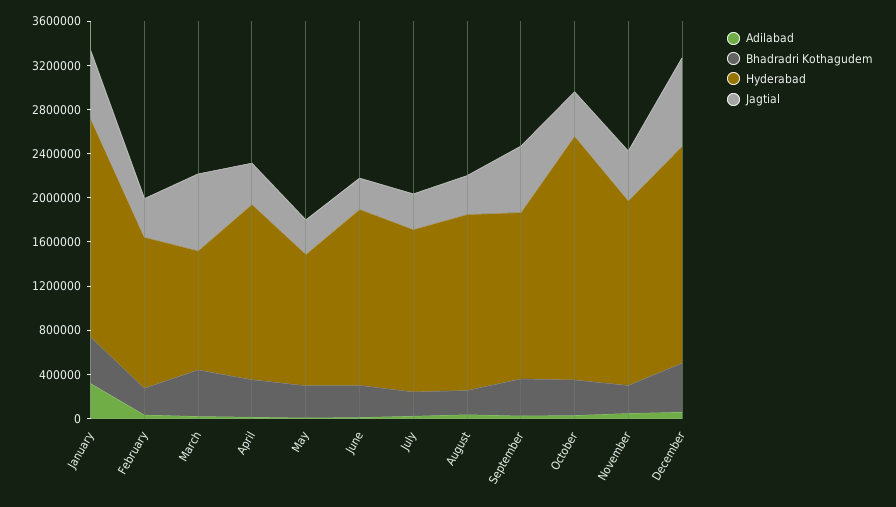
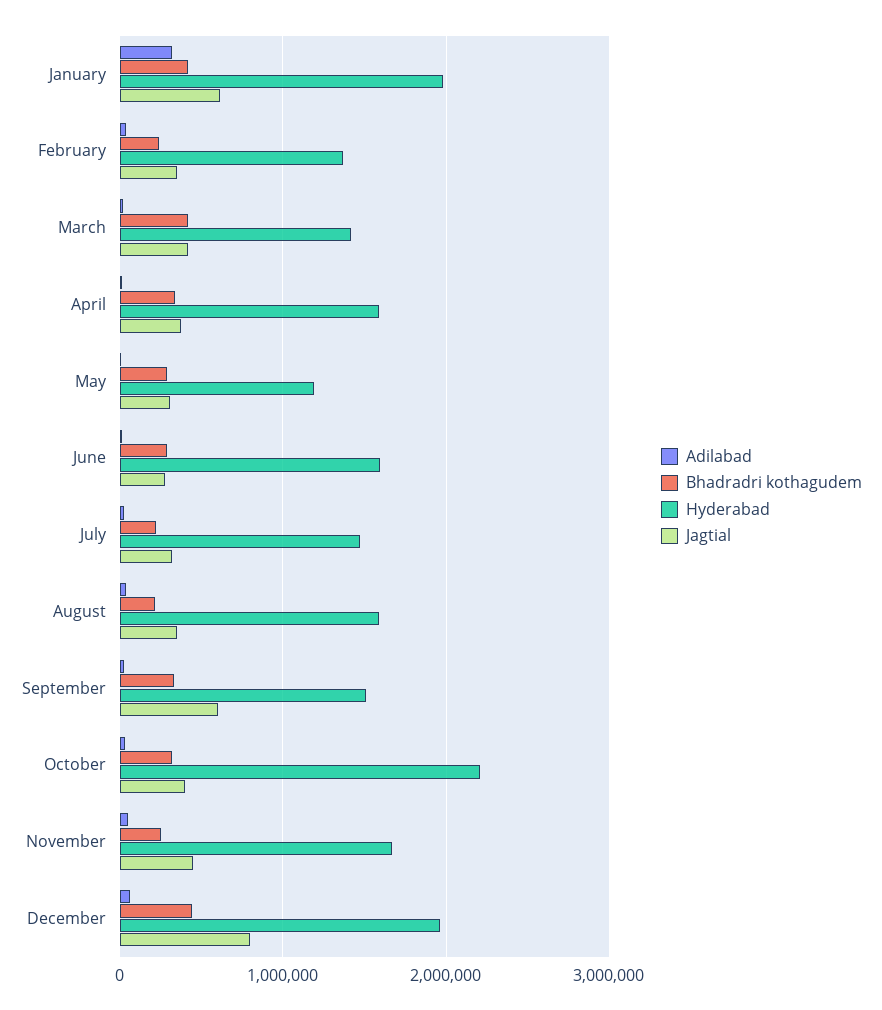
Hyderabad, March: 1100000 -> 1400000
Jagtial, March: 700000 -> 400000

